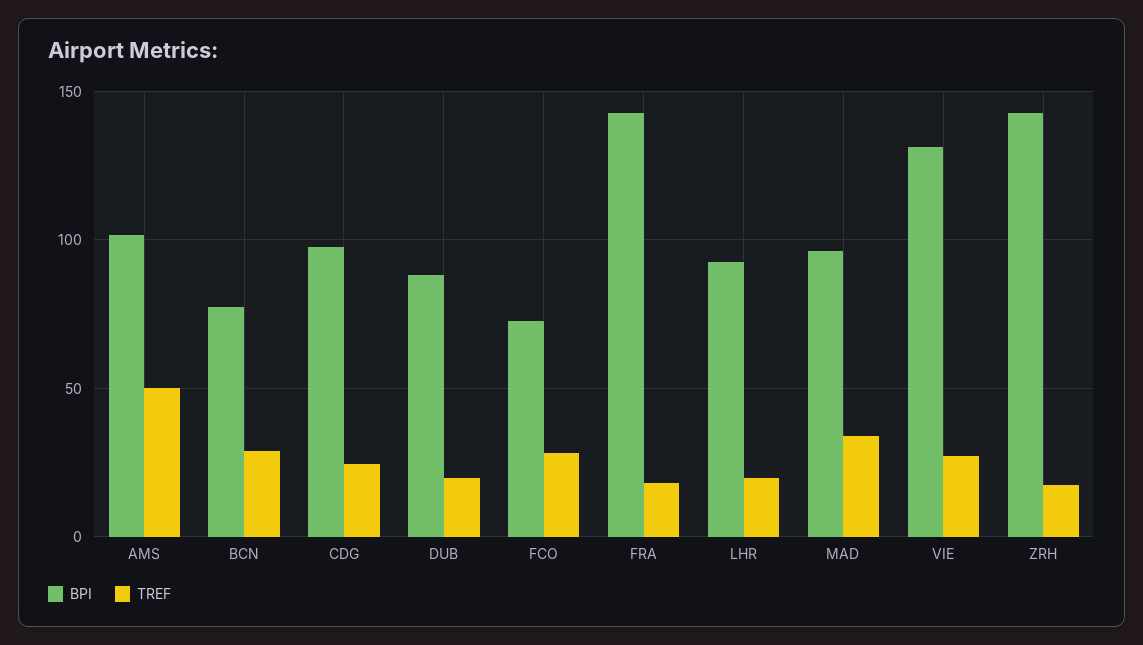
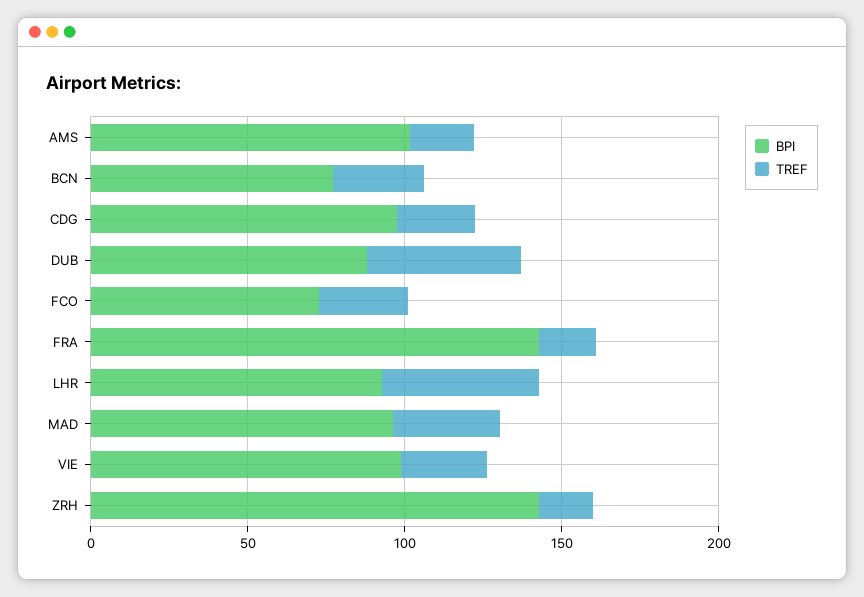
TREF, AMS: 50 -> 20
TREF, DUB: 20 -> 50
TREF, LHR: 20 -> 50
BPI, VIE: 130 -> 100

